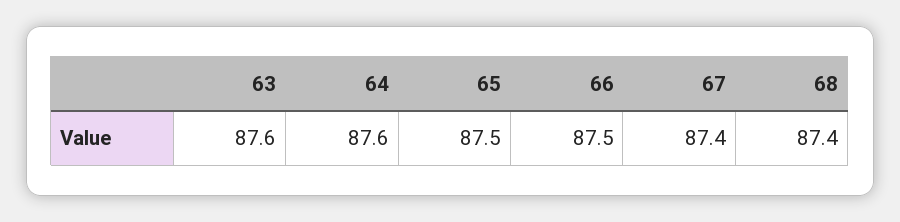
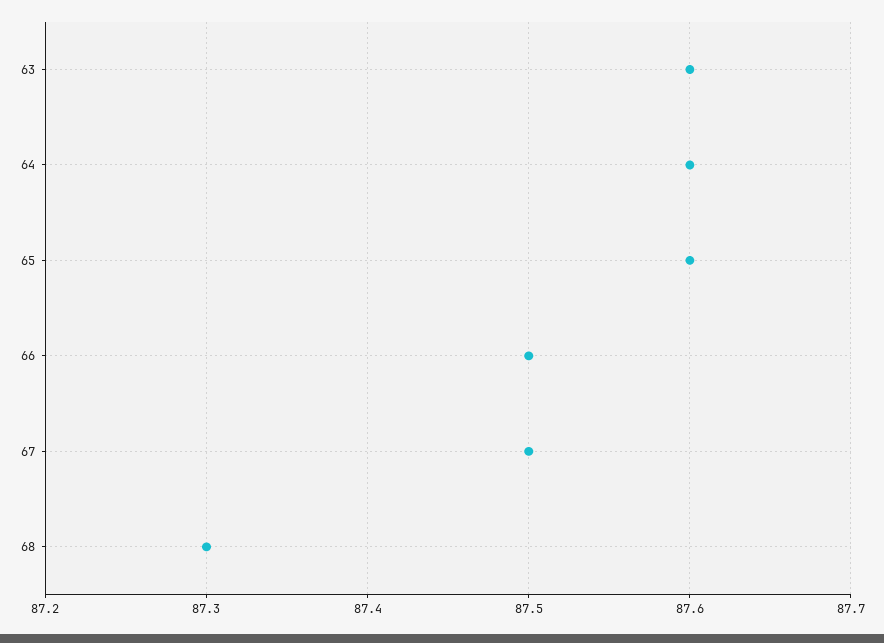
65: 87.5 -> 87.6
67: 87.4 -> 87.5
68: 87.4 -> 87.3

